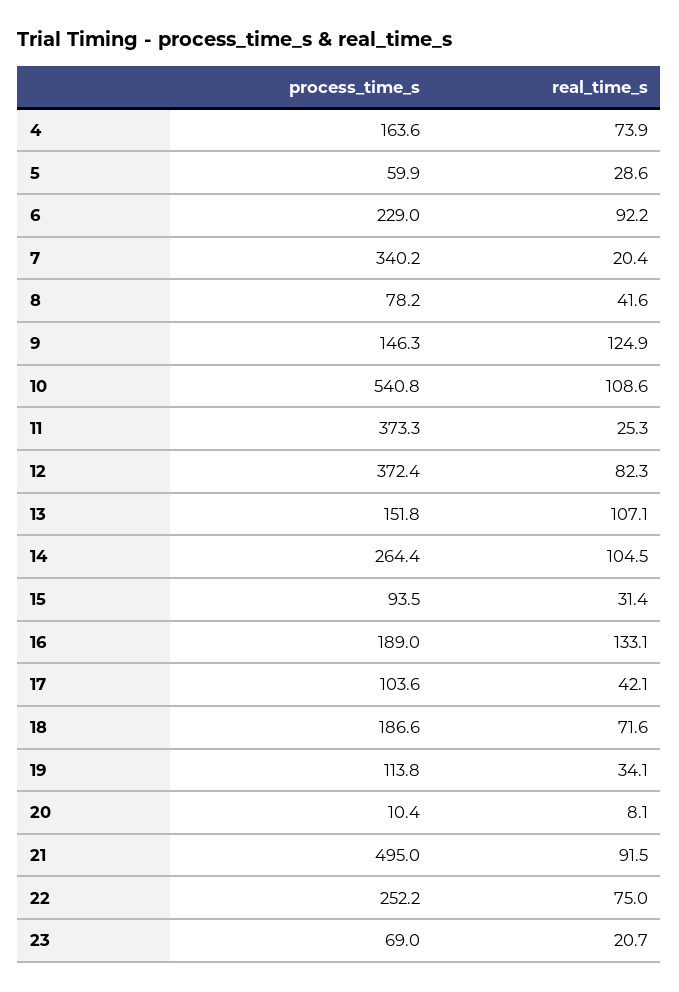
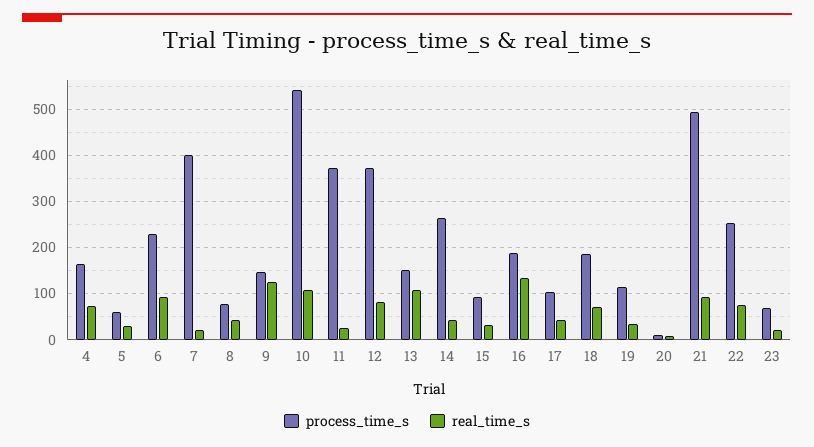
process_time_s, 7: 340.2 -> 400
real_time_s, 14: 104.5 -> 40

